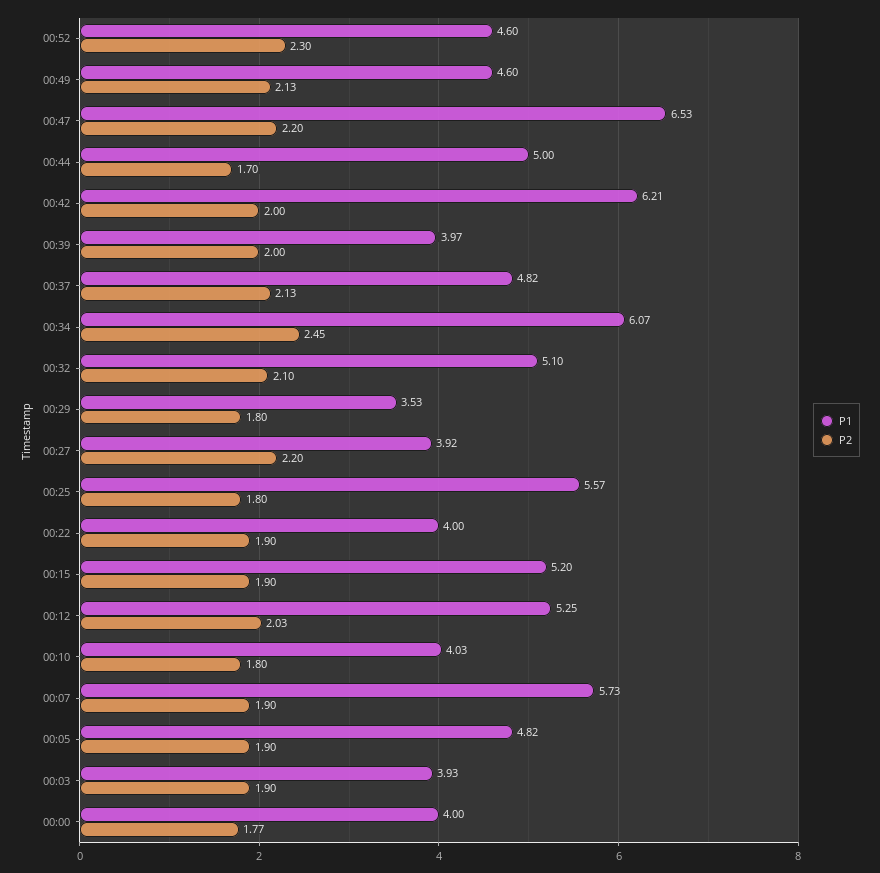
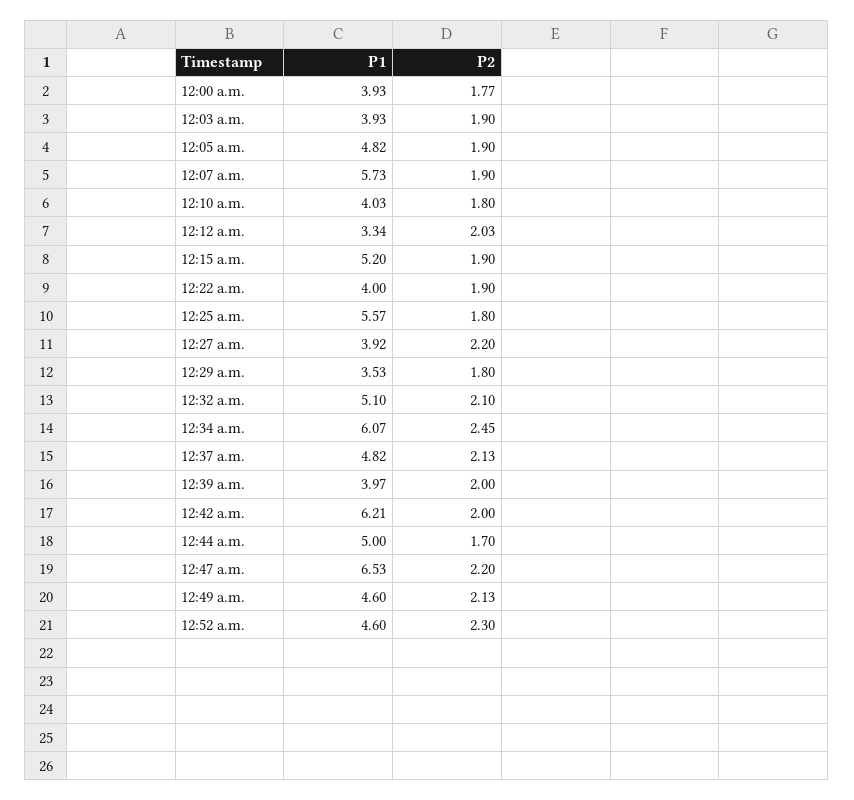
P1, 00:12: 5.25 -> 3.34
P1, 00:00: 4 -> 3.93

